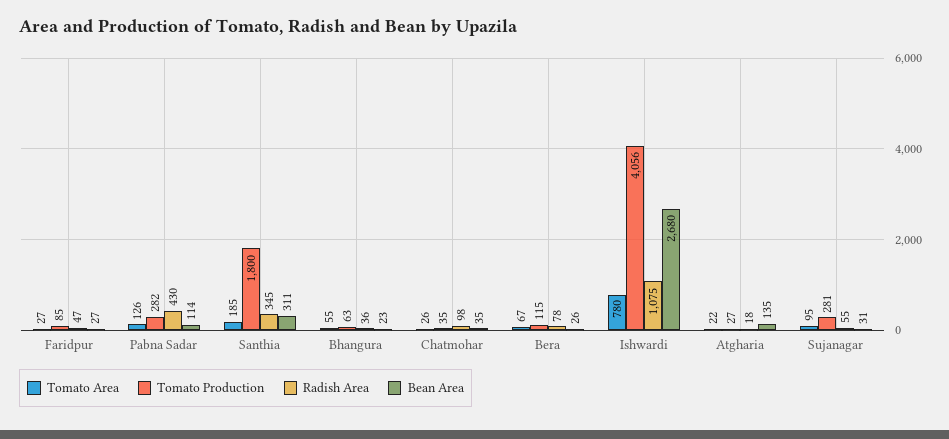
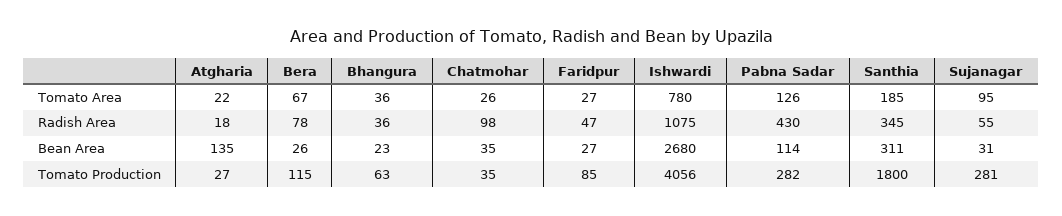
Tomato Area, Bhangura: 55 -> 36

